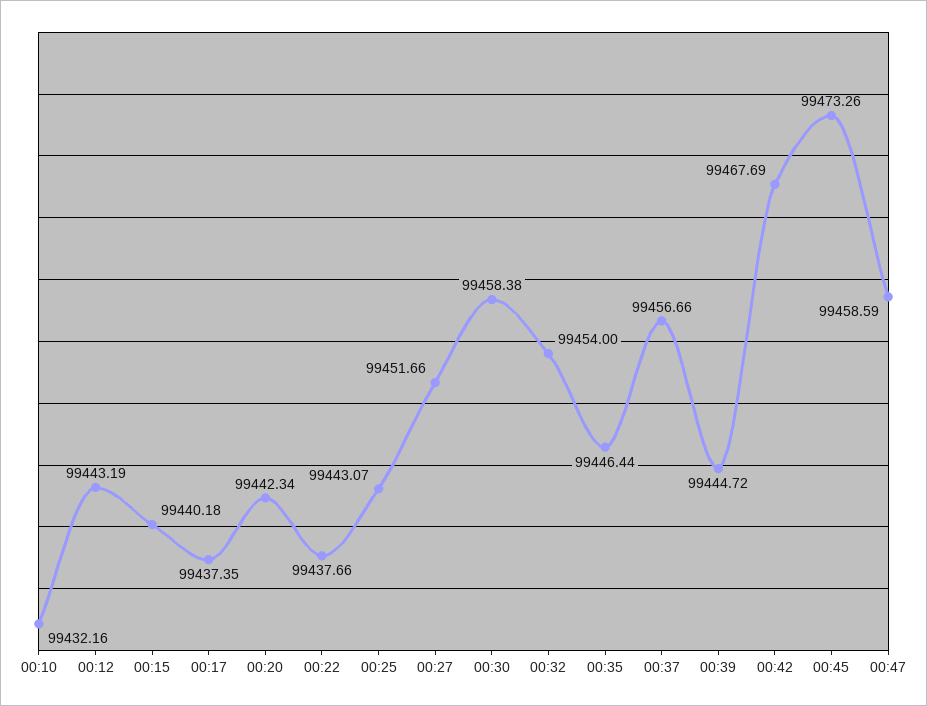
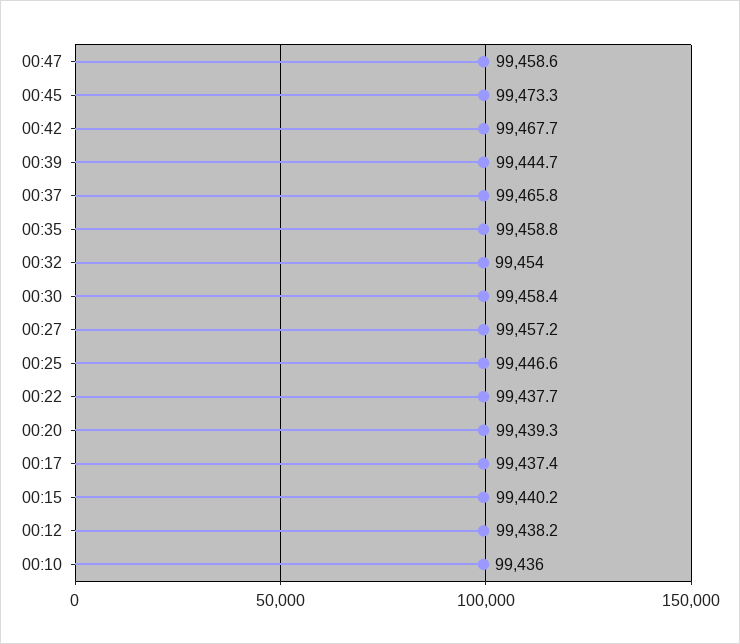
00:10: 99432.16 -> 99436
00:12: 99443.19 -> 99438.2
00:20: 99442.34 -> 99439.3
00:25: 99443.07 -> 99446.6
00:27: 99451.66 -> 99457.2
00:35: 99446.44 -> 99458.8
00:37: 99456.66 -> 99465.8

